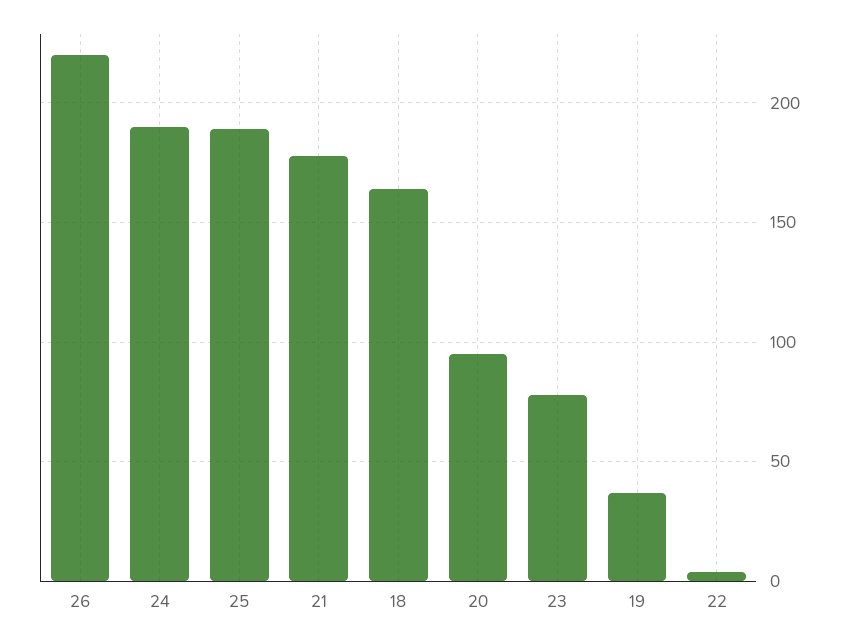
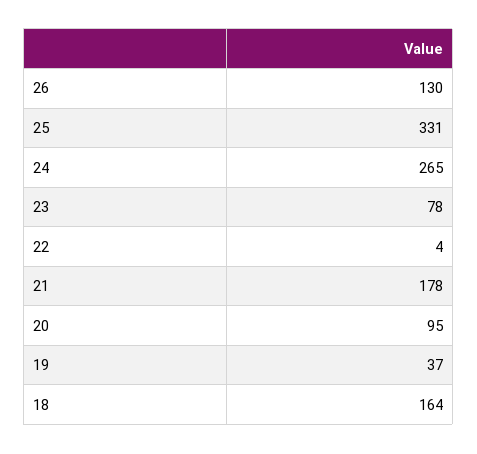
26: 220 -> 130
24: 190 -> 265
25: 190 -> 331

